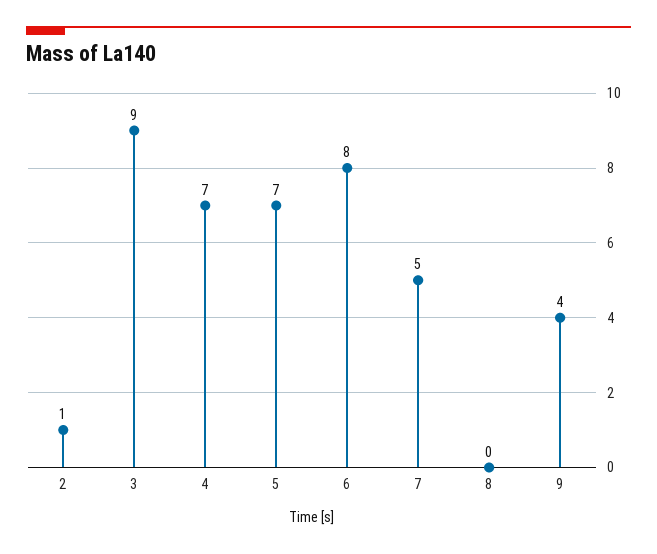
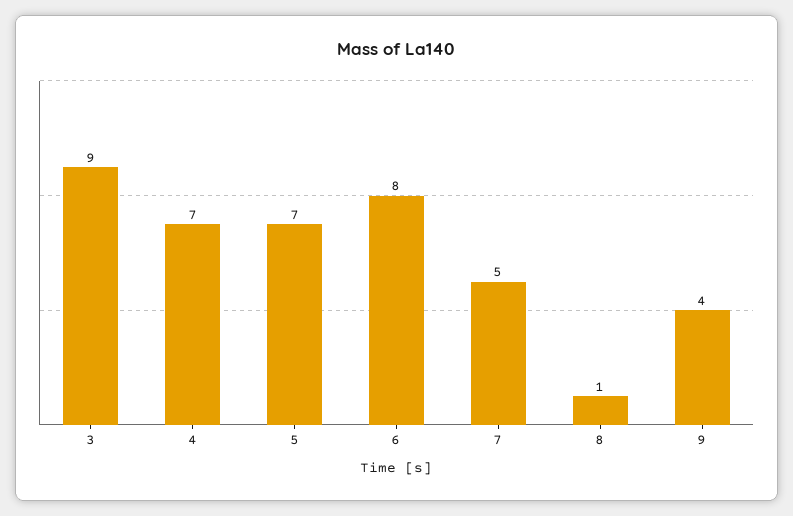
2: 1 -> none
8: 0 -> 1

